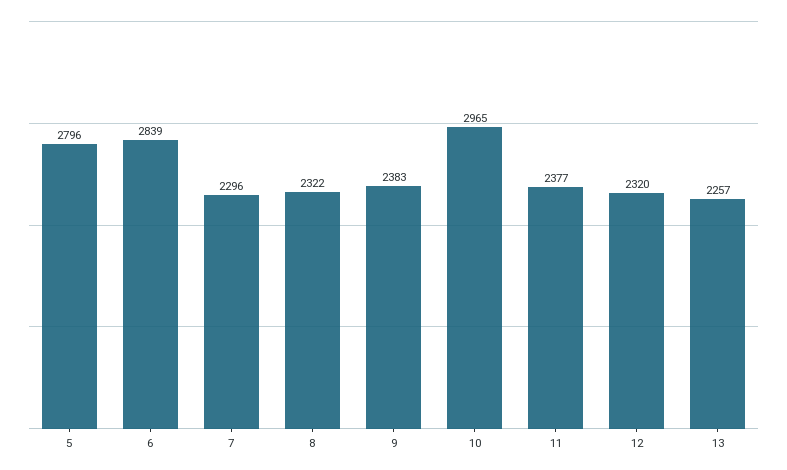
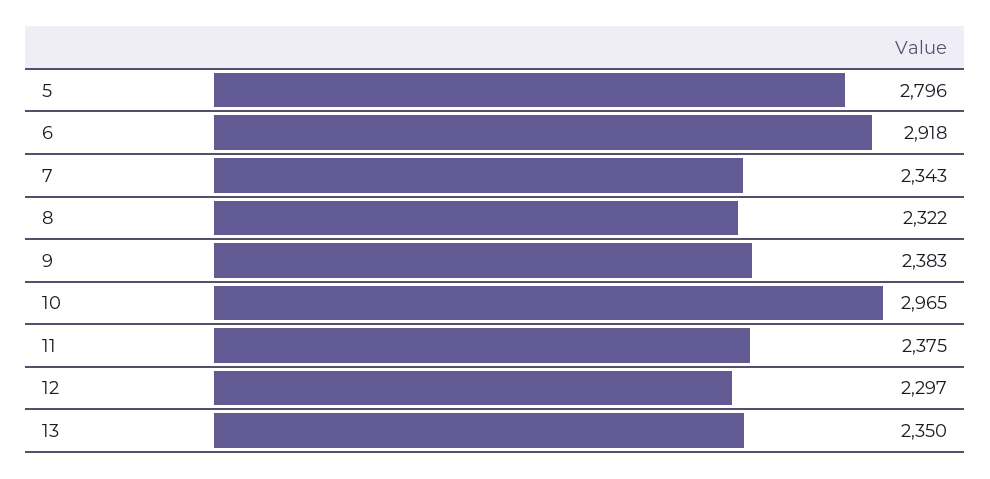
6: 2839 -> 2918
7: 2296 -> 2343
11: 2377 -> 2375
12: 2320 -> 2297
13: 2257 -> 2350

